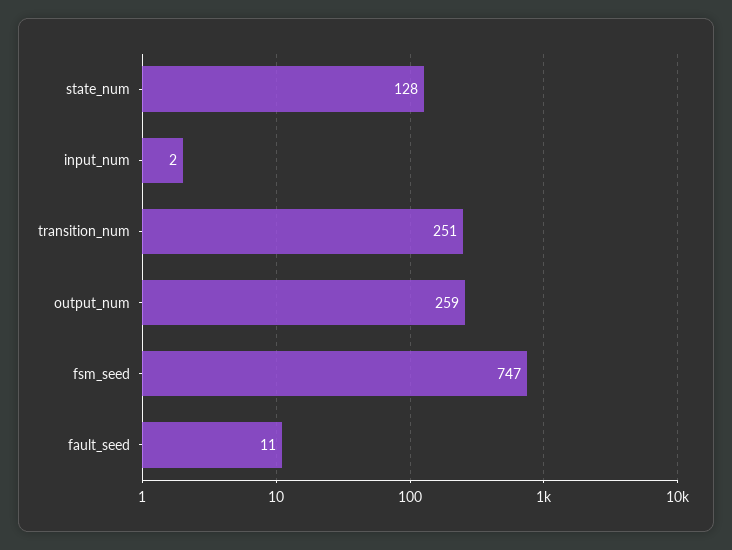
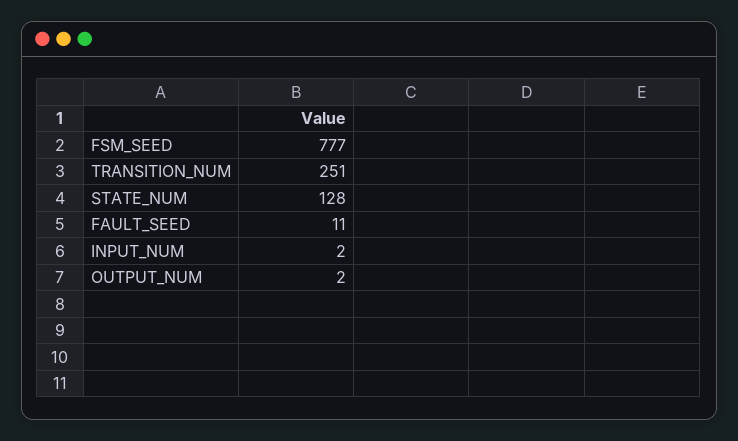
output_num: 259 -> 2
fsm_seed: 747 -> 777

